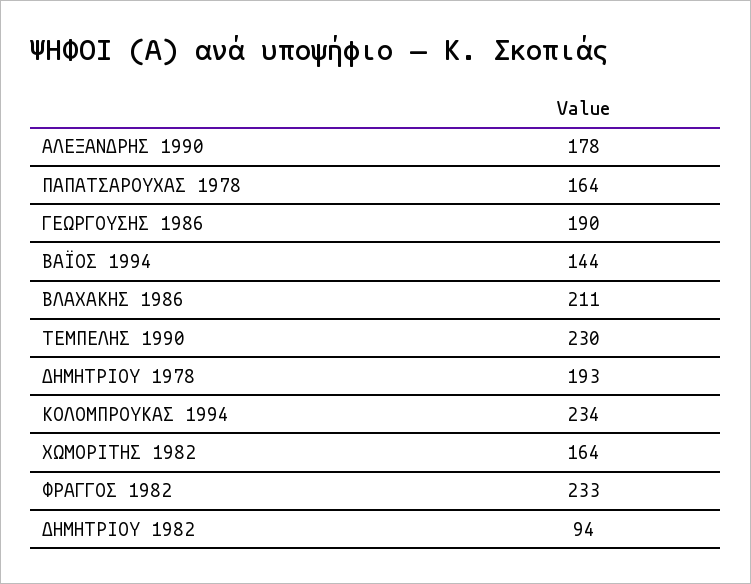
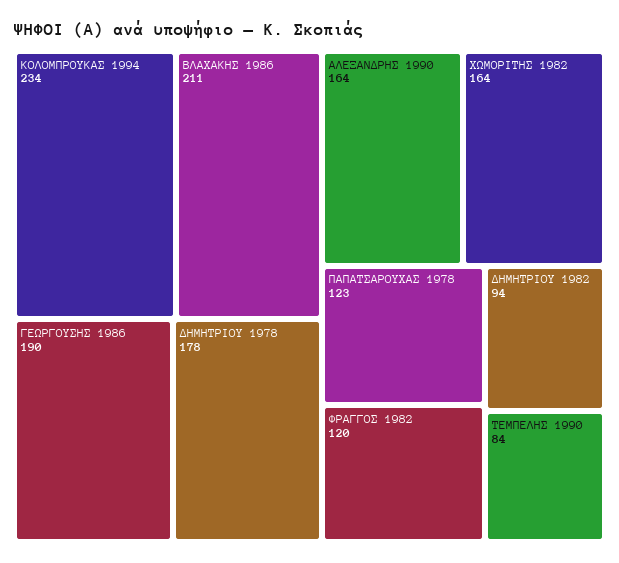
ΑΛΕΞΑΝΔΡΗΣ 1990: 178 -> 164
ΠΑΠΑΤΣΑΡΟΥΧΑΣ 1978: 164 -> 123
ΒΑΪΟΣ 1994: 144 -> none
ΤΕΜΠΕΛΗΣ 1990: 230 -> 84
ΔΗΜΗΤΡΙΟΥ 1978: 193 -> 178
ΦΡΑΓΓΟΣ 1982: 233 -> 120

